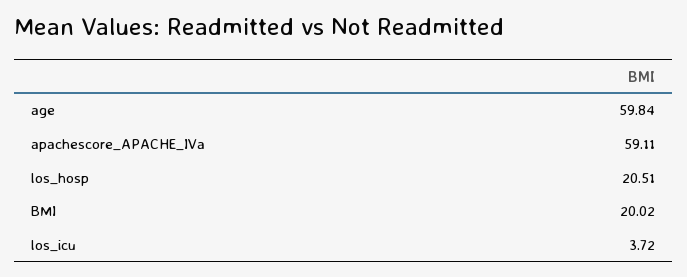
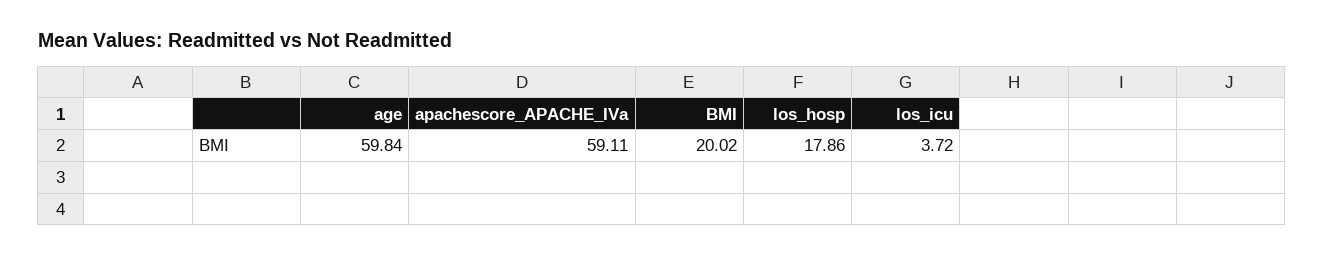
los_hosp: 20.51 -> 17.86

